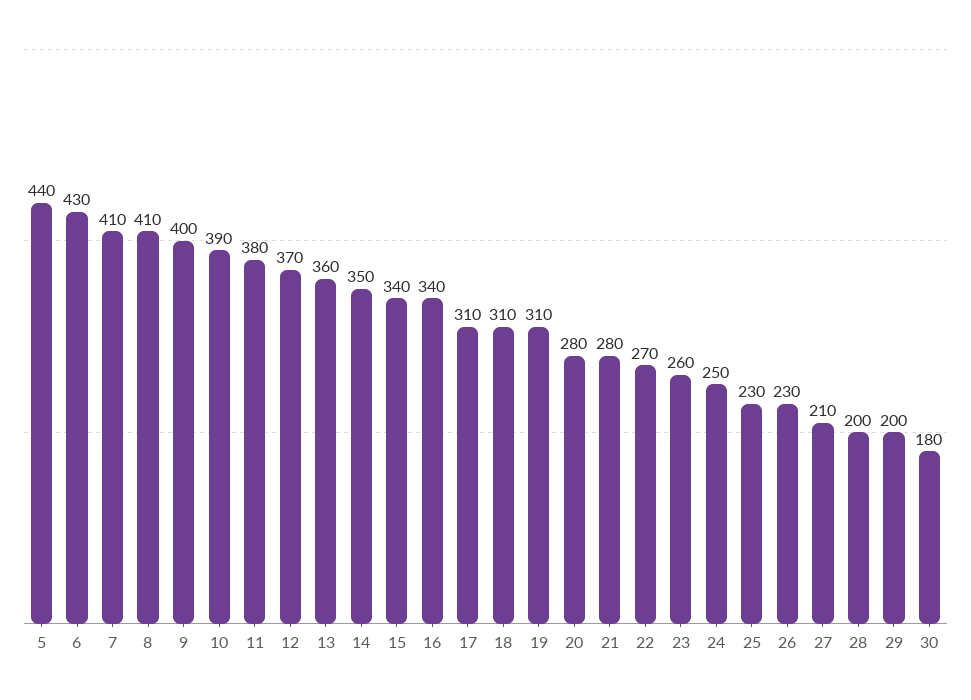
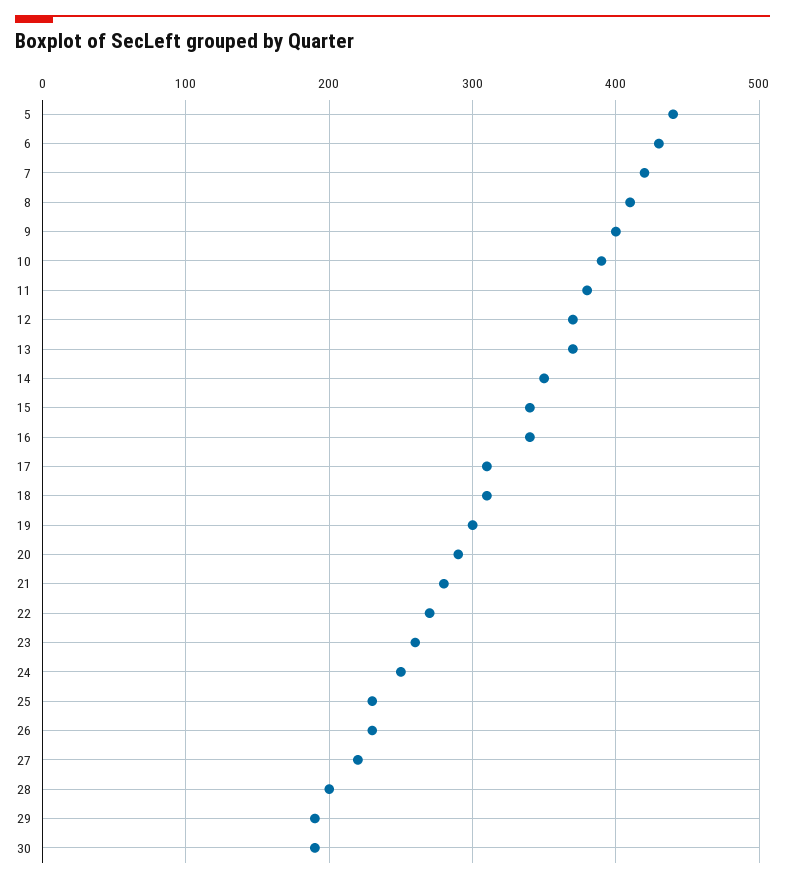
7: 410 -> 420
13: 360 -> 370
19: 310 -> 300
20: 280 -> 290
27: 210 -> 220
29: 200 -> 190
30: 180 -> 190

